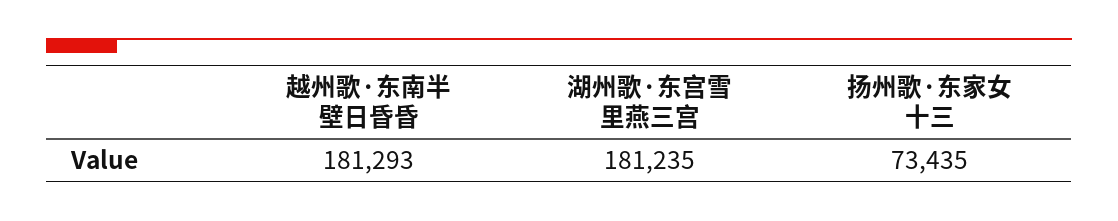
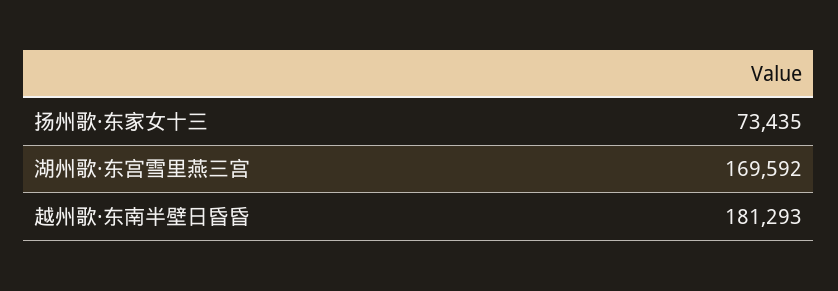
湖州歌·东宫雪里燕三宫: 181235 -> 169592

